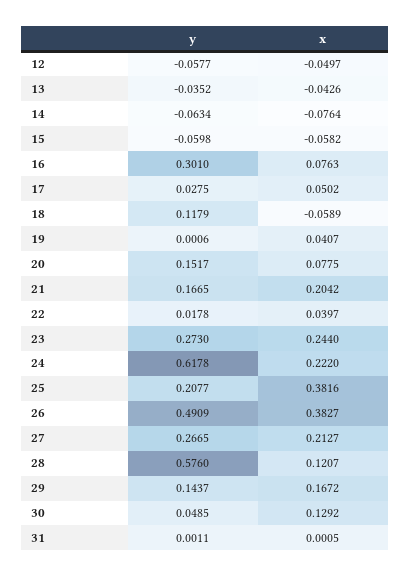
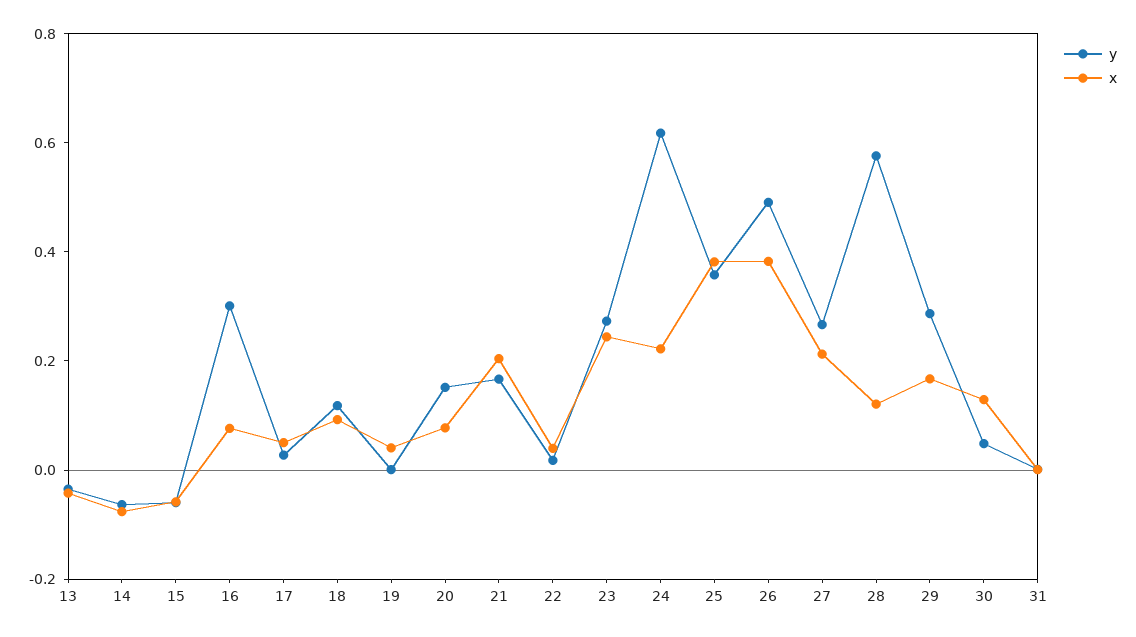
y, 12: -0.0577 -> none
x, 12: -0.0497 -> none
x, 18: -0.0589 -> 0.1
y, 25: 0.2077 -> 0.35
y, 29: 0.1437 -> 0.3

